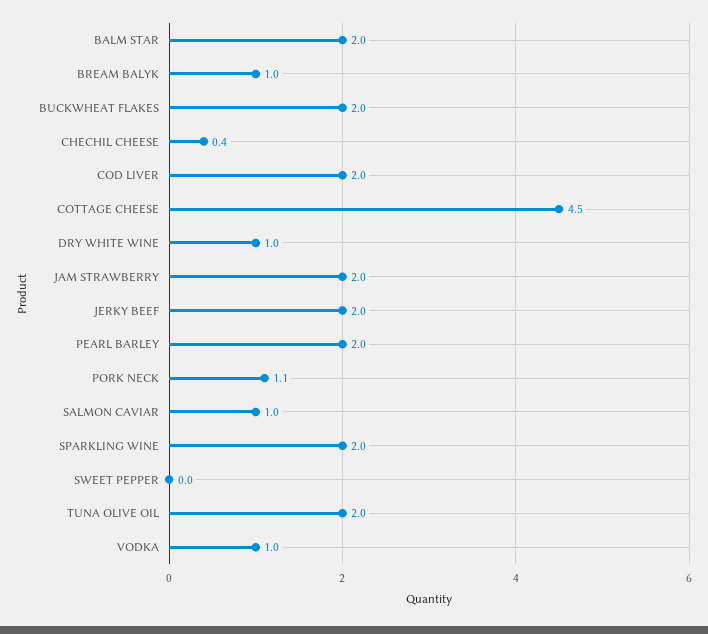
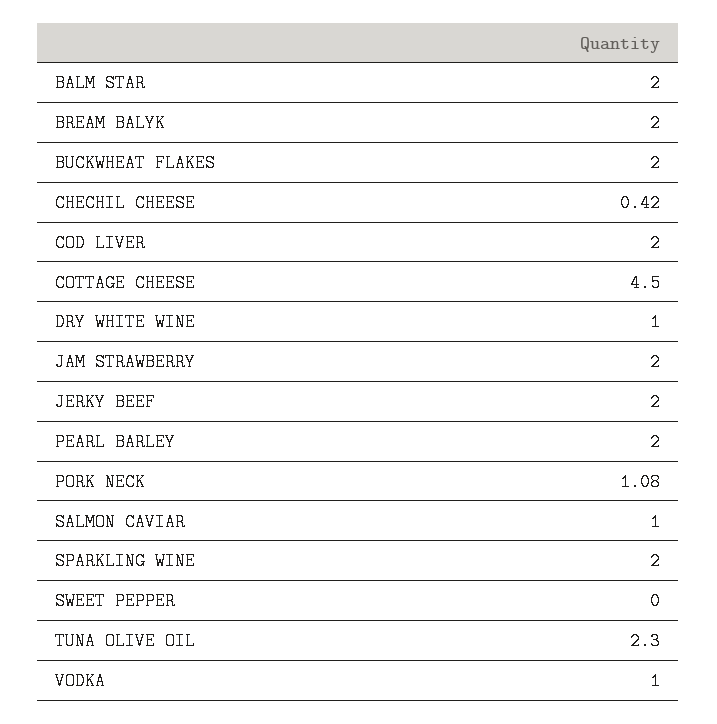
BREAM BALYK: 1 -> 2
TUNA OLIVE OIL: 2 -> 2.3

